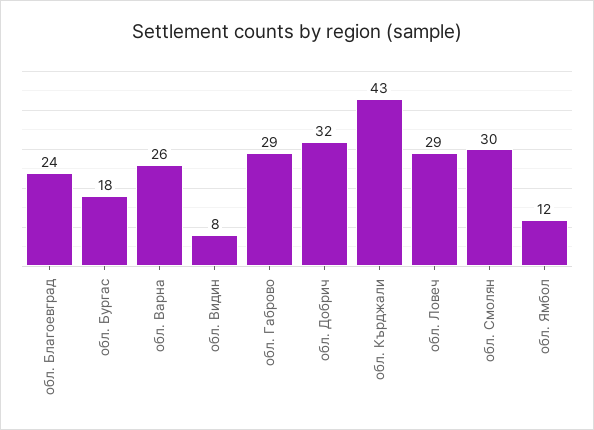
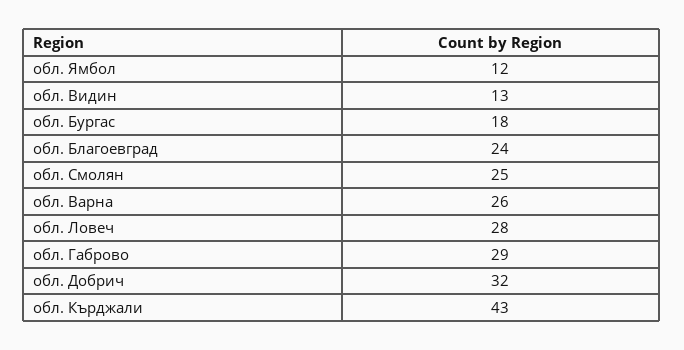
обл. Видин: 8 -> 13
обл. Ловеч: 29 -> 28
обл. Смолян: 30 -> 25

